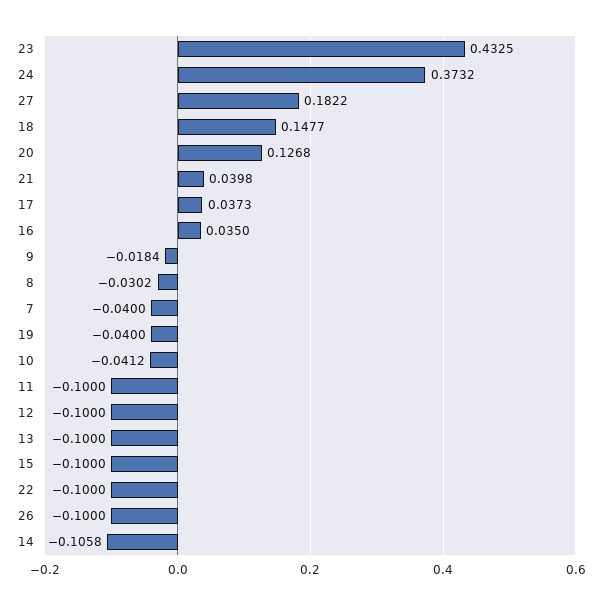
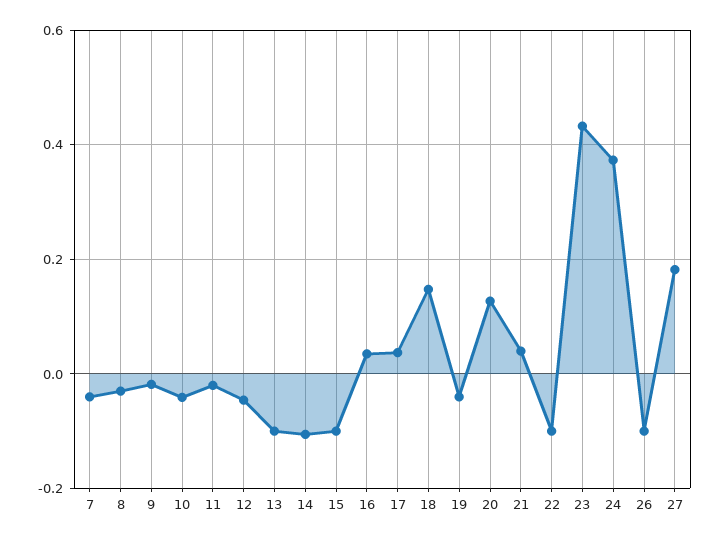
11: -0.1 -> -0.02
12: -0.1 -> -0.04

